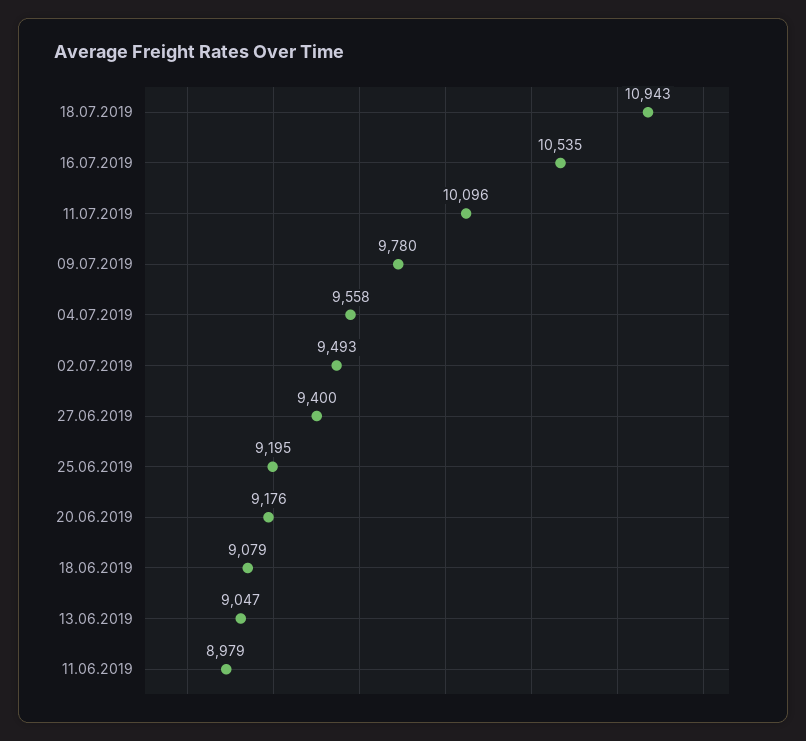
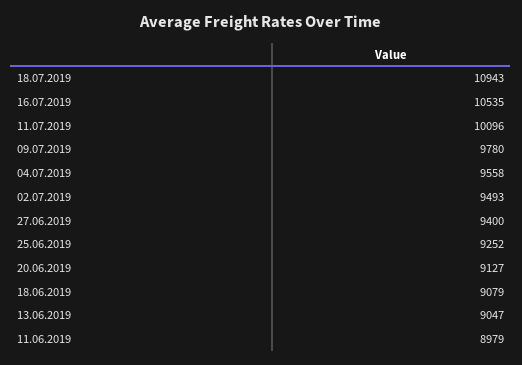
25.06.2019: 9195 -> 9252
20.06.2019: 9176 -> 9127

